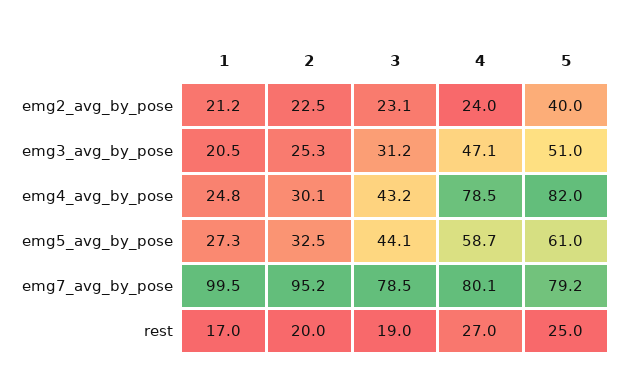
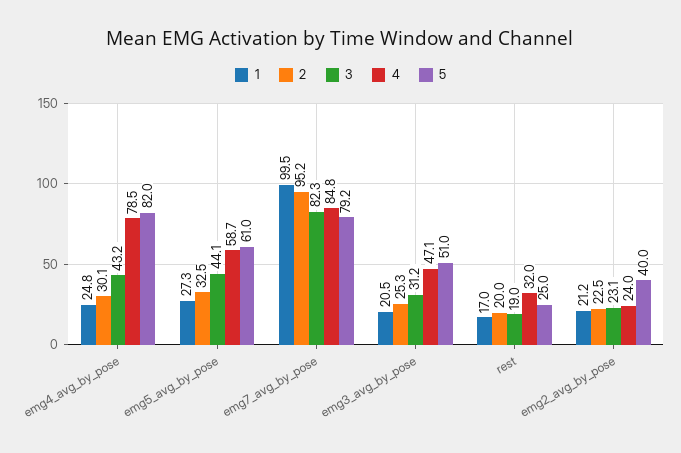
3, emg7_avg_by_pose: 78.5 -> 82.3
4, emg7_avg_by_pose: 80.1 -> 84.8
4, rest: 27 -> 32

